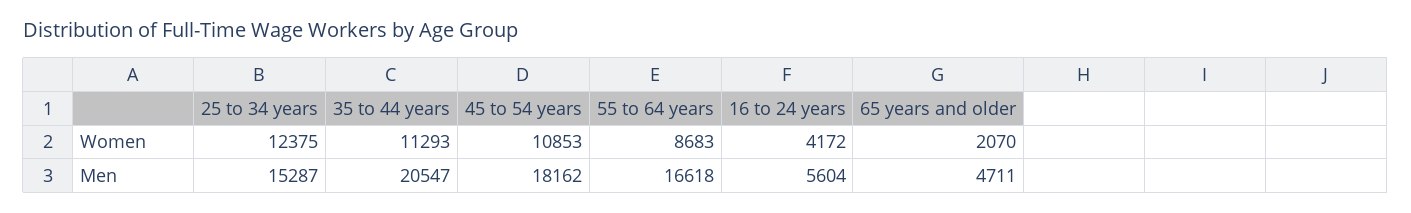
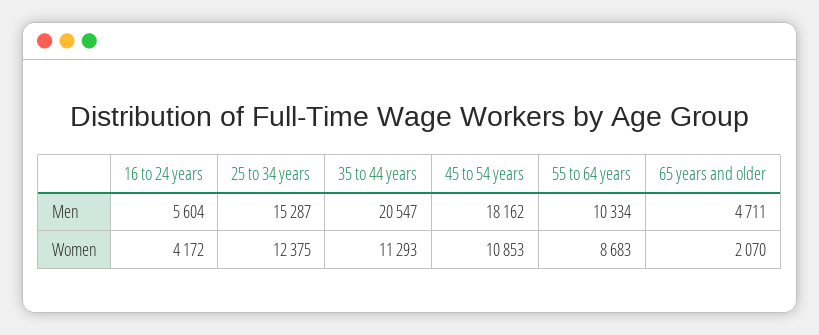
55 to 64 years, Men: 16618 -> 10334

